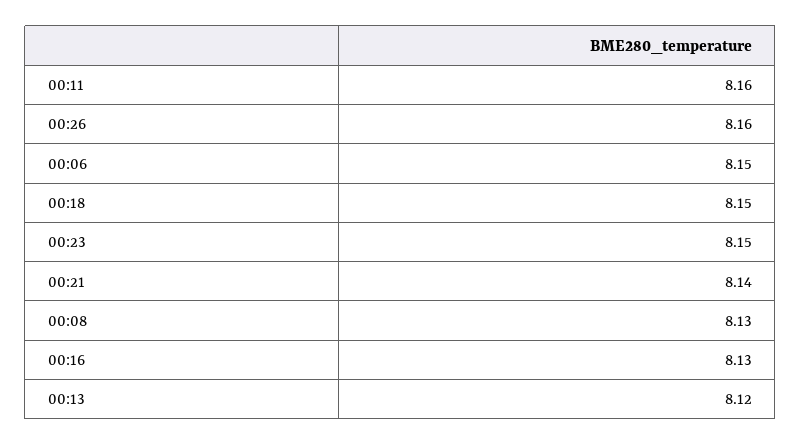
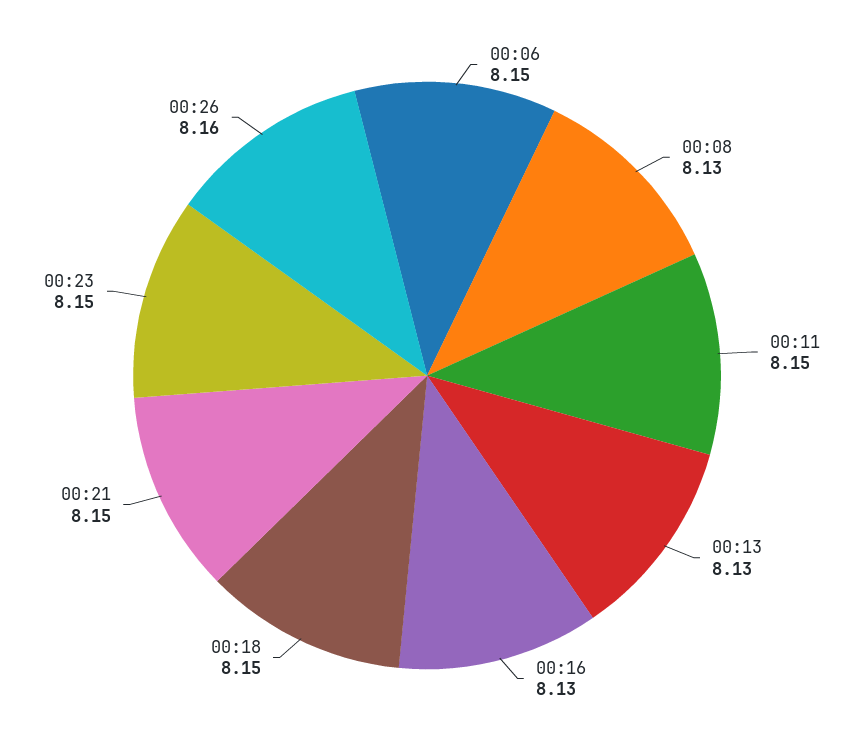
00:11: 8.16 -> 8.15
00:21: 8.14 -> 8.15
00:13: 8.12 -> 8.13

